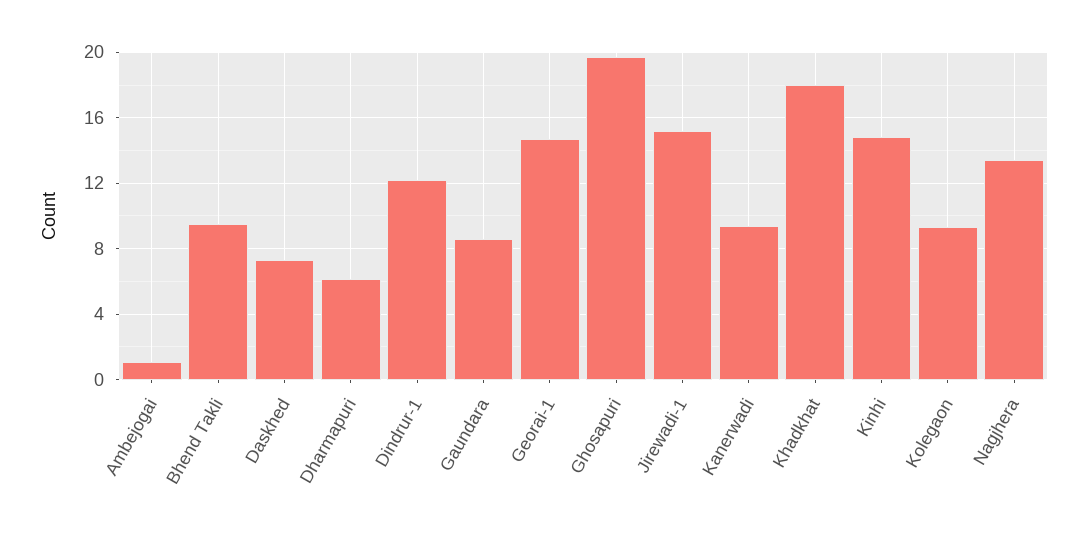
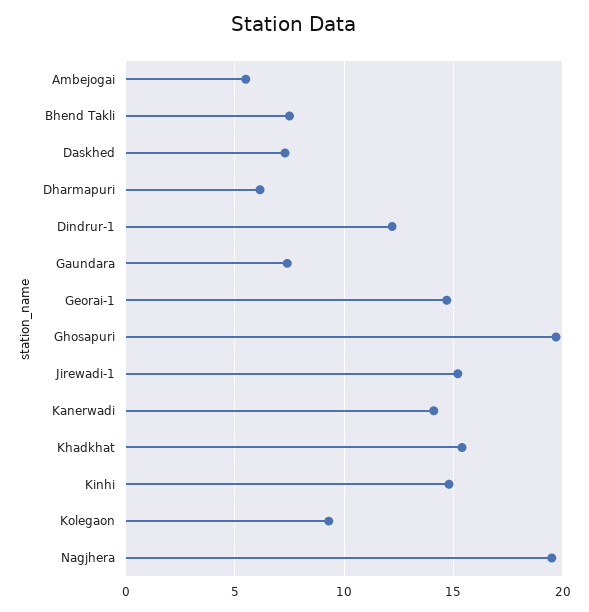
Ambejogai: 1 -> 5.5
Bhend Takli: 9.5 -> 7.5
Gaundara: 8.5 -> 7.5
Kanerwadi: 9.5 -> 14
Khadkhat: 18 -> 15.5
Nagjhera: 13.5 -> 19.5

